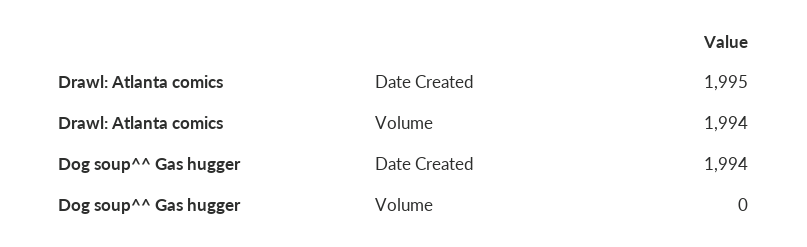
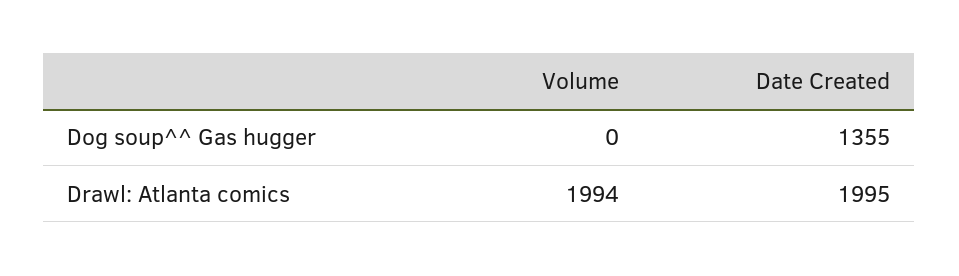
Dog soup^^ Gas hugger, Date Created: 1994 -> 1355

